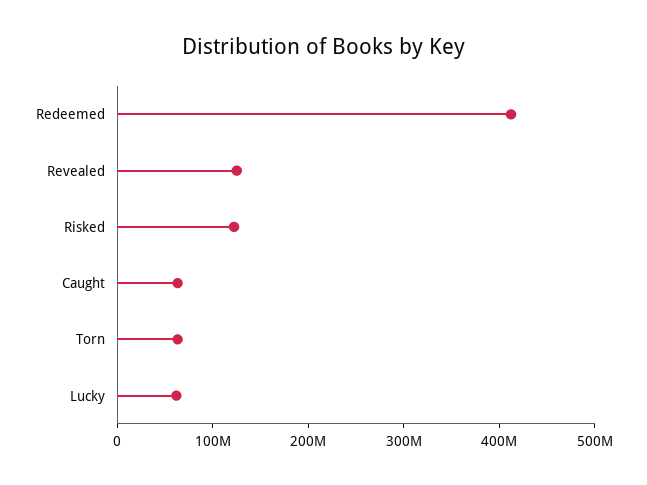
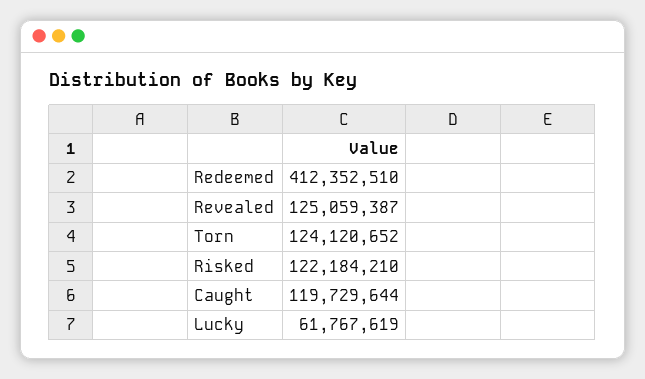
Caught: 60000000 -> 119729644
Torn: 60000000 -> 124120652

